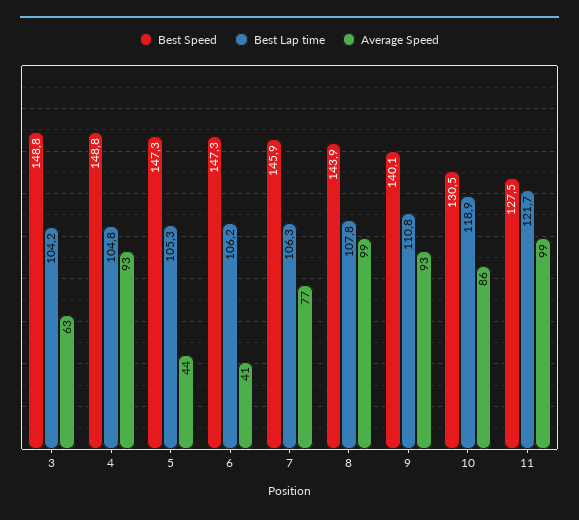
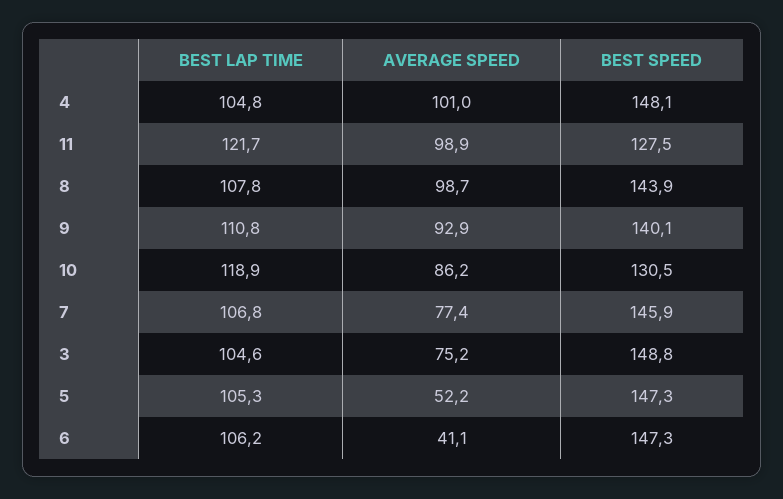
Best Lap time, 3: 104.2 -> 104.6
Average Speed, 3: 63 -> 75.2
Best Speed, 4: 148.8 -> 148.1
Average Speed, 4: 93 -> 101
Average Speed, 5: 44 -> 52.2
Best Lap time, 7: 106.3 -> 106.8

